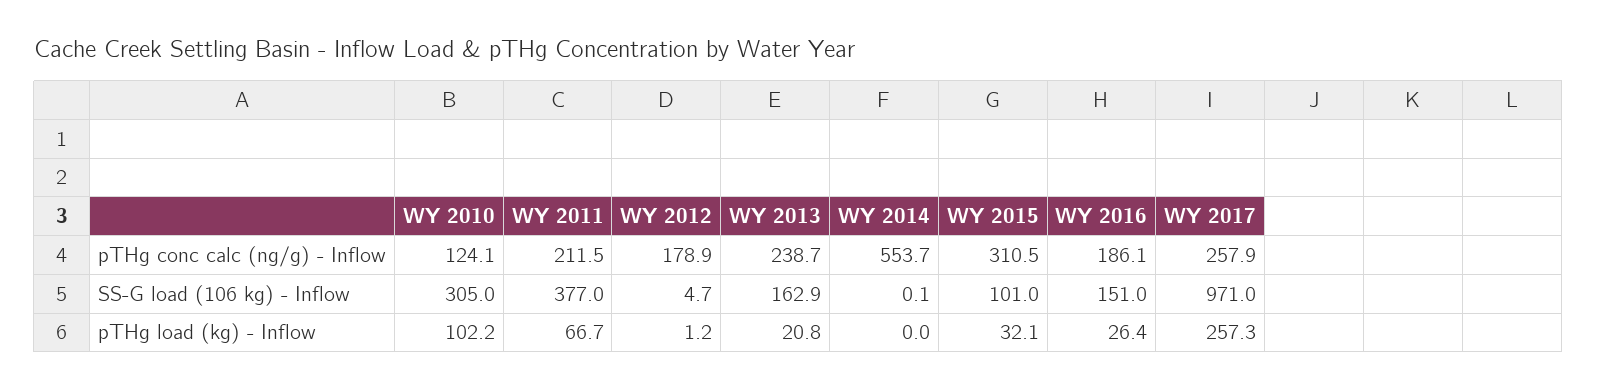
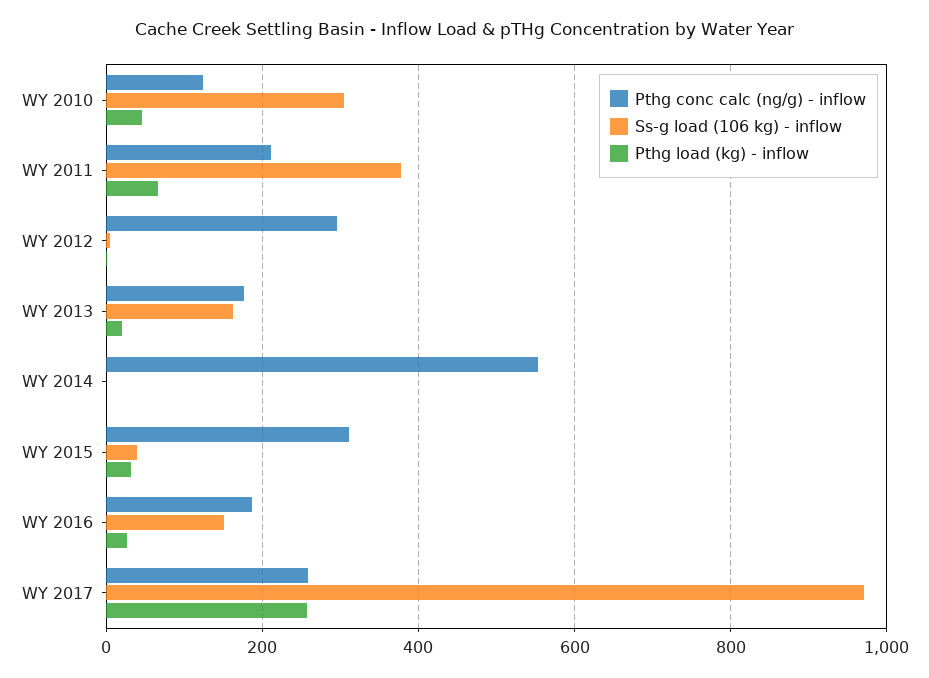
pTHg conc calc (ng/g) - Inflow, WY 2012: 178.9 -> 300
pTHg conc calc (ng/g) - Inflow, WY 2013: 238.7 -> 180
SS-G load (106 kg) - Inflow, WY 2015: 101 -> 40
pTHg load (kg) - Inflow, WY 2010: 102.2 -> 40

